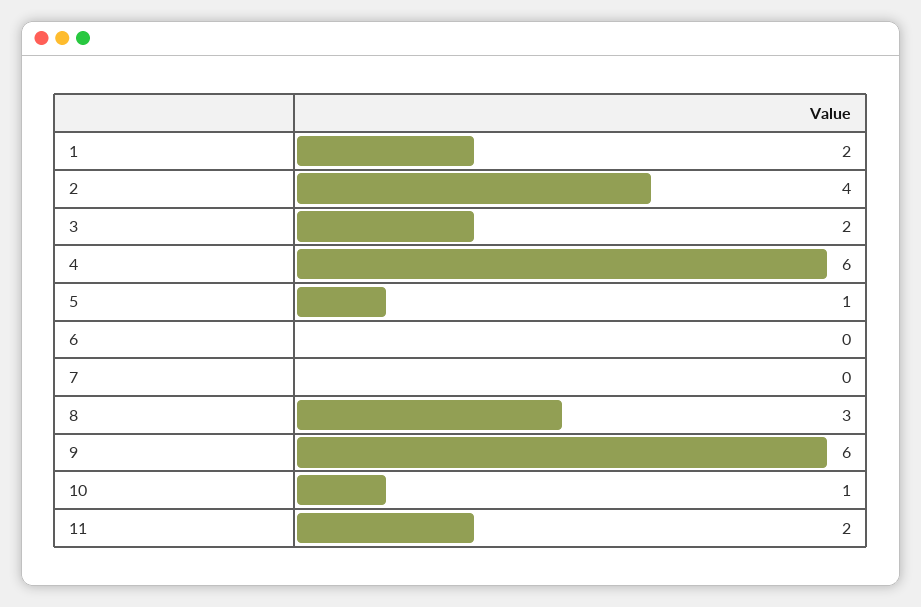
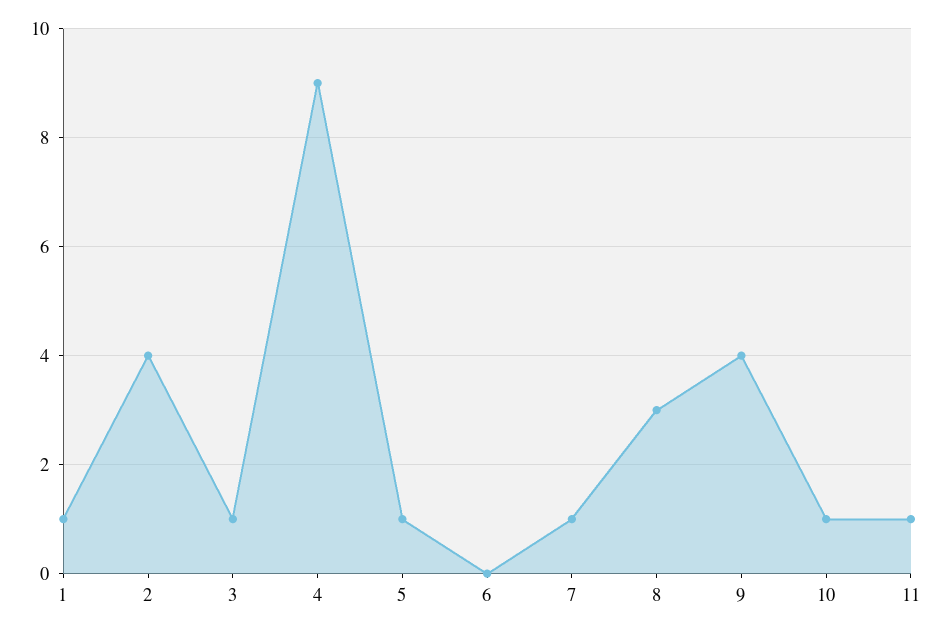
1: 2 -> 1
3: 2 -> 1
4: 6 -> 9
7: 0 -> 1
9: 6 -> 4
11: 2 -> 1

